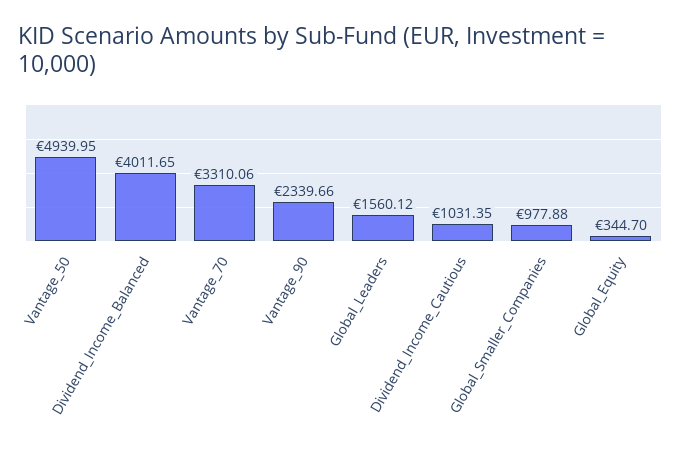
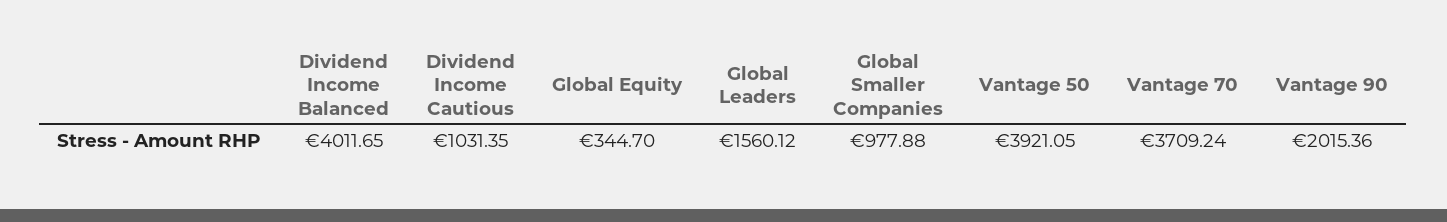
Vantage_50: 4939.95 -> 3921.05
Vantage_70: 3310.06 -> 3709.24
Vantage_90: 2339.66 -> 2015.36

